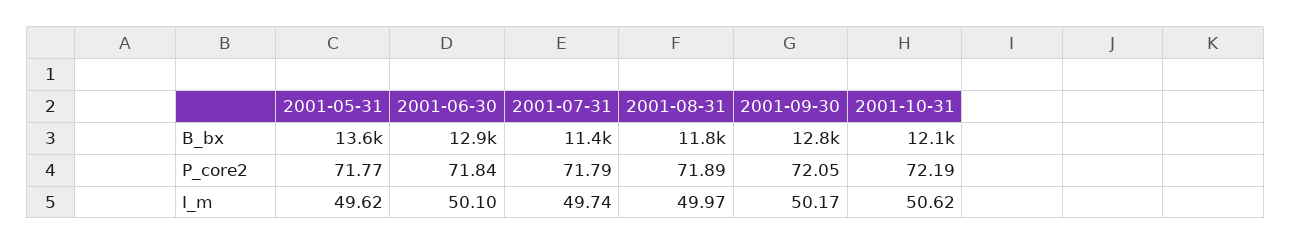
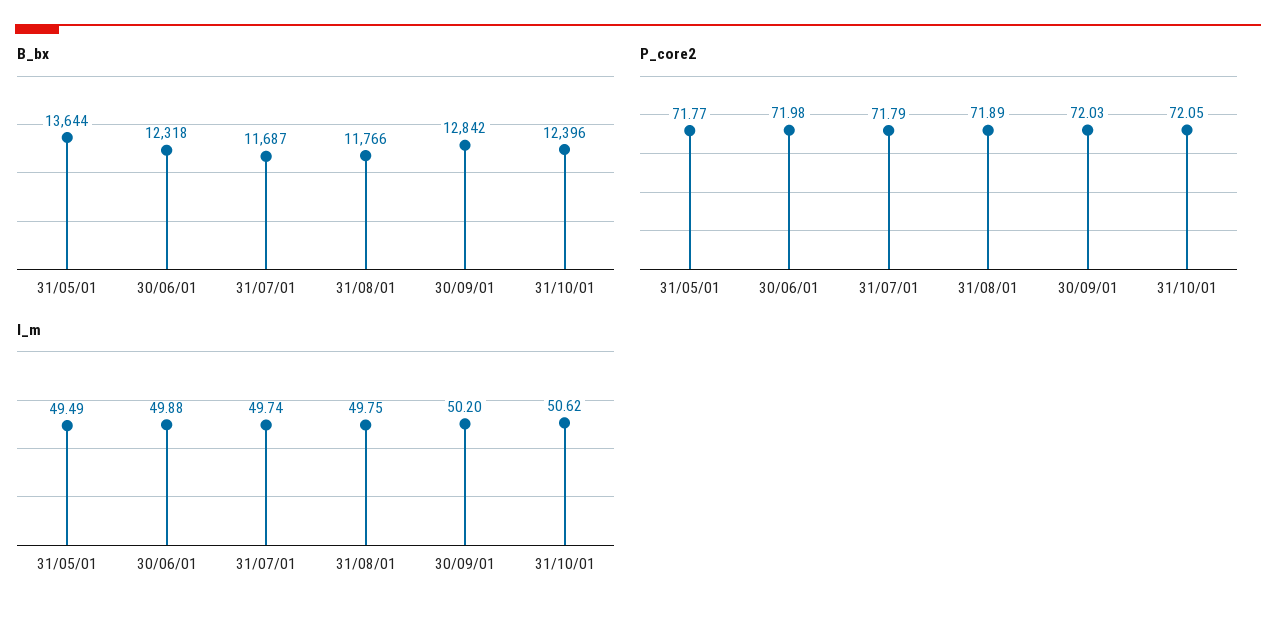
B_bx, 2001-06-30: 12900 -> 12318
B_bx, 2001-07-31: 11400 -> 11687
B_bx, 2001-10-31: 12100 -> 12396
P_core2, 2001-06-30: 71.84 -> 71.98
P_core2, 2001-09-30: 72.05 -> 72.03
P_core2, 2001-10-31: 72.19 -> 72.05
I_m, 2001-05-31: 49.62 -> 49.49
I_m, 2001-06-30: 50.1 -> 49.88
I_m, 2001-08-31: 49.97 -> 49.75
I_m, 2001-09-30: 50.17 -> 50.2

